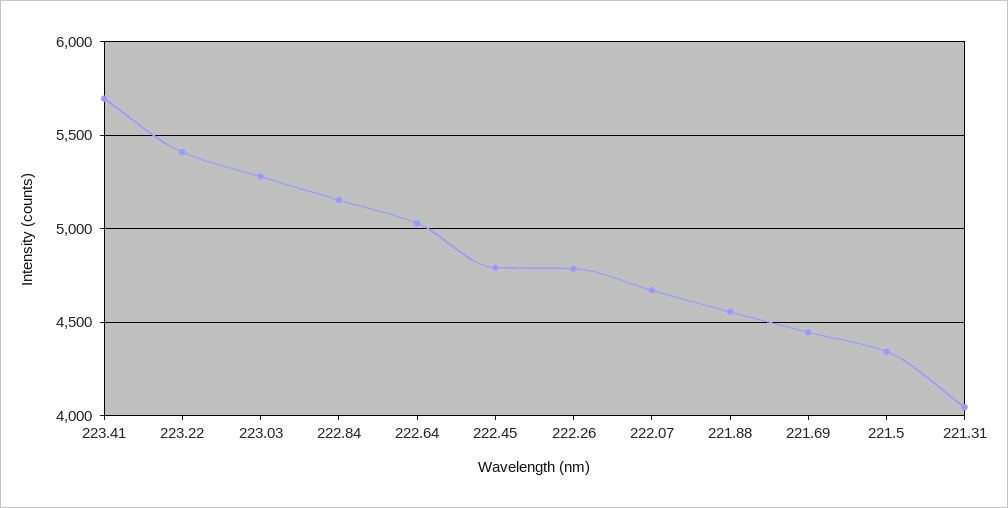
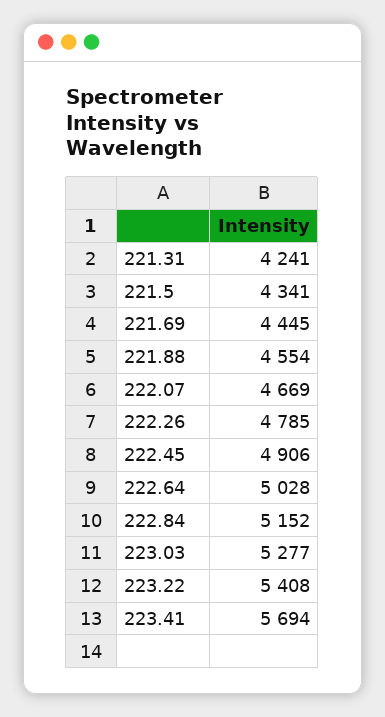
222.45: 4800 -> 4906
221.31: 4050 -> 4241

